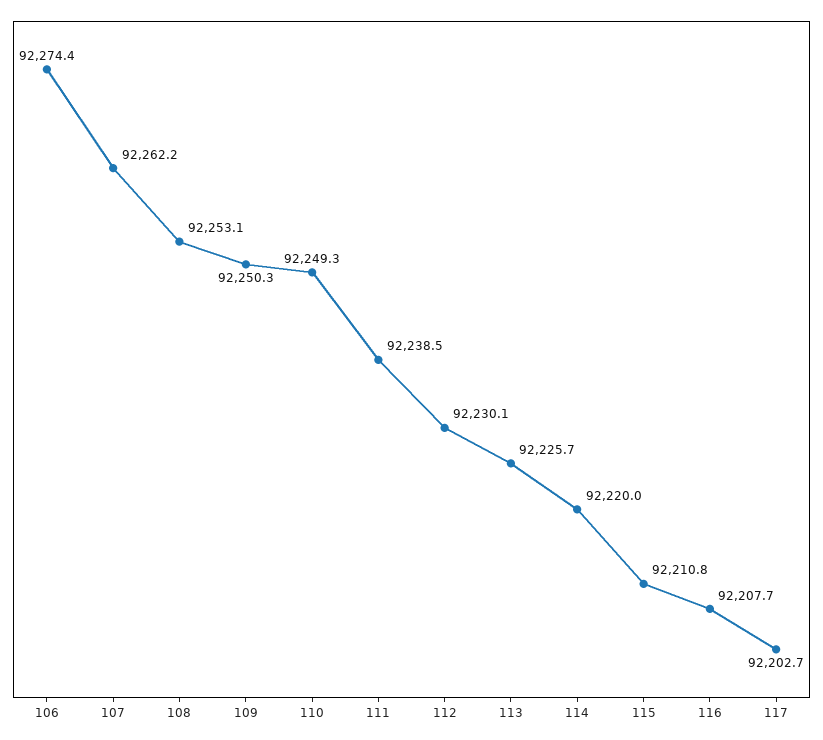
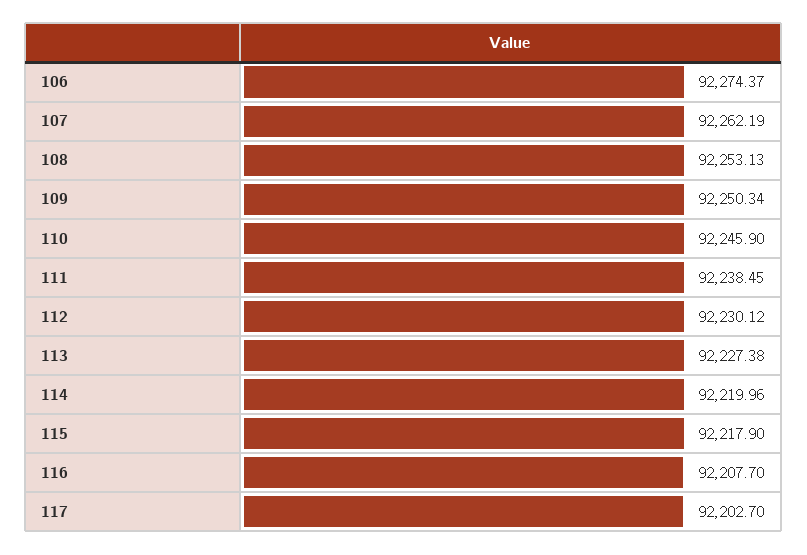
110: 92249.3 -> 92245.9
113: 92225.7 -> 92227.38
115: 92210.8 -> 92217.9

